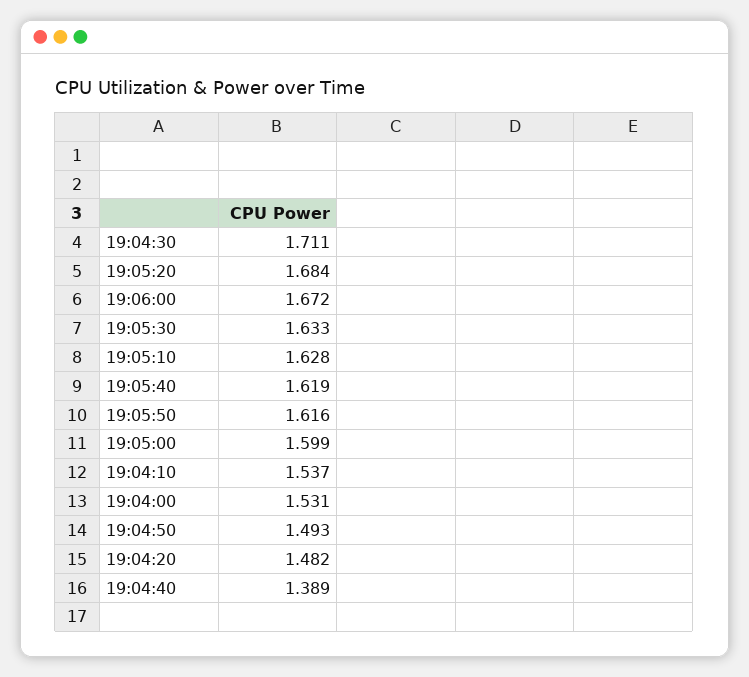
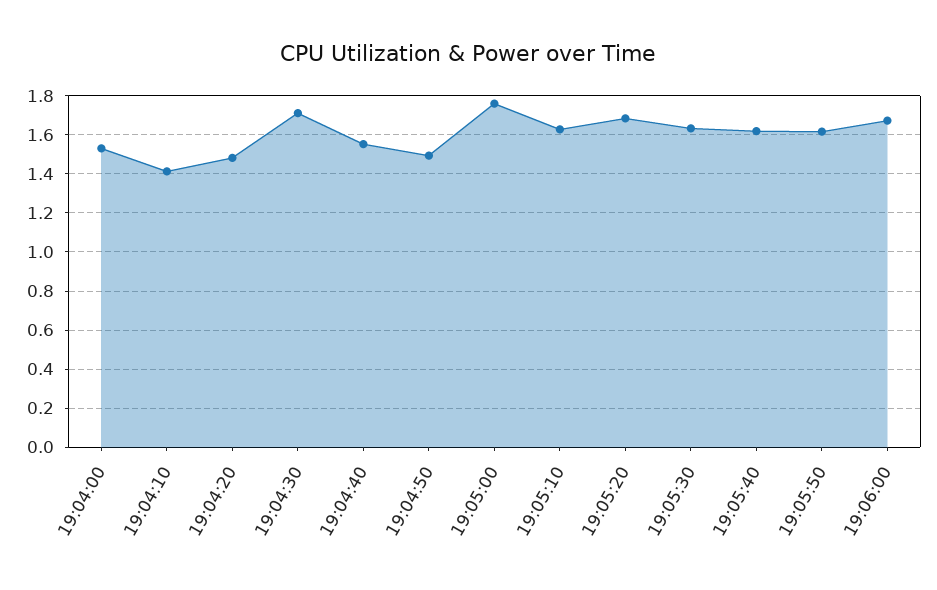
19:05:00: 1.599 -> 1.75
19:04:10: 1.537 -> 1.4
19:04:40: 1.389 -> 1.55

